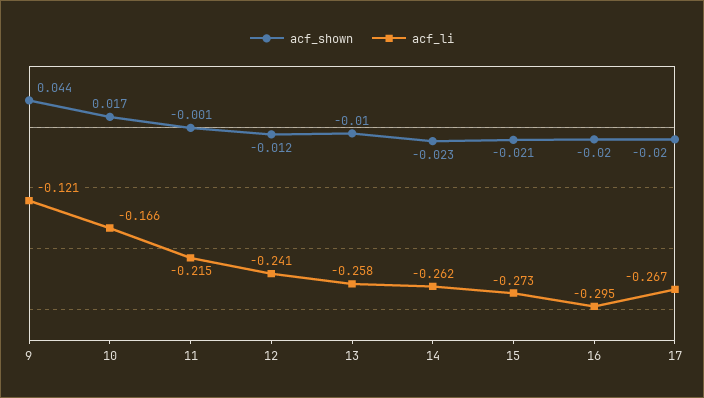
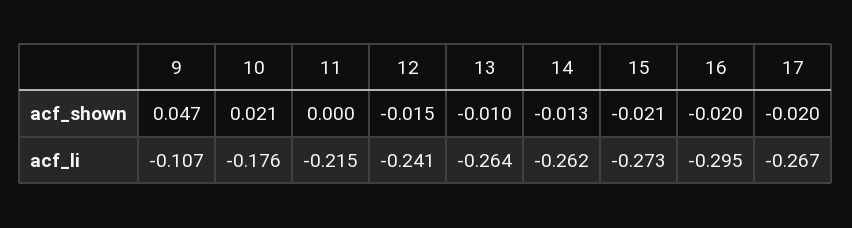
acf_shown, 9: 0.044 -> 0.047
acf_li, 9: -0.121 -> -0.107
acf_shown, 10: 0.017 -> 0.021
acf_li, 10: -0.166 -> -0.176
acf_shown, 11: -0.001 -> 0
acf_shown, 12: -0.012 -> -0.015
acf_li, 13: -0.258 -> -0.264
acf_shown, 14: -0.023 -> -0.013

